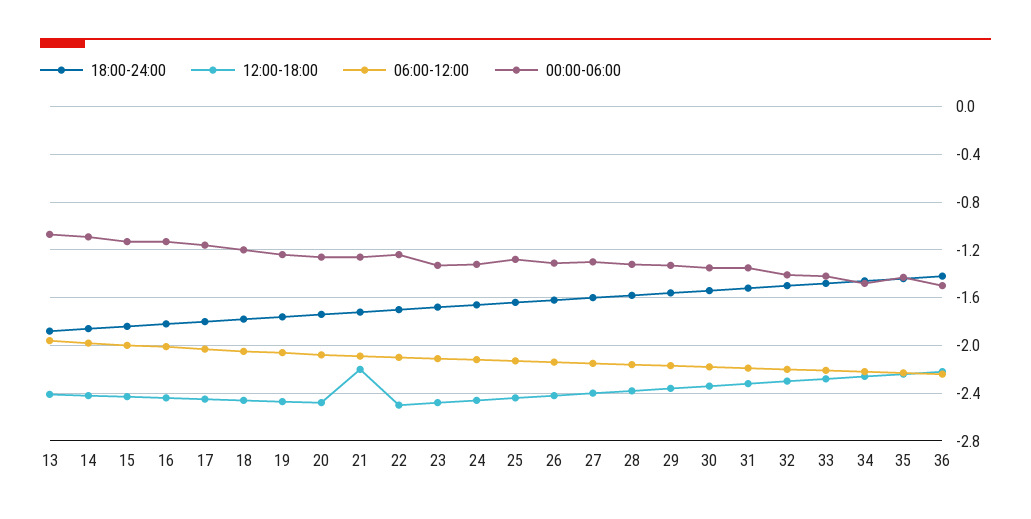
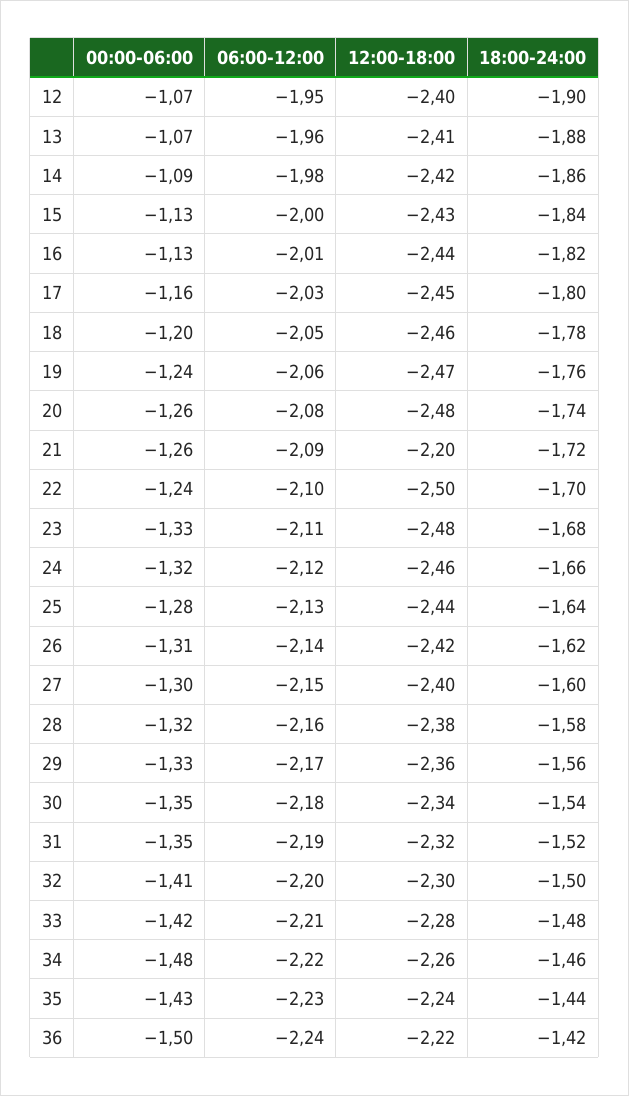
00:00-06:00, 12: none -> -1.07
06:00-12:00, 12: none -> -1.95
12:00-18:00, 12: none -> -2.4
18:00-24:00, 12: none -> -1.9

